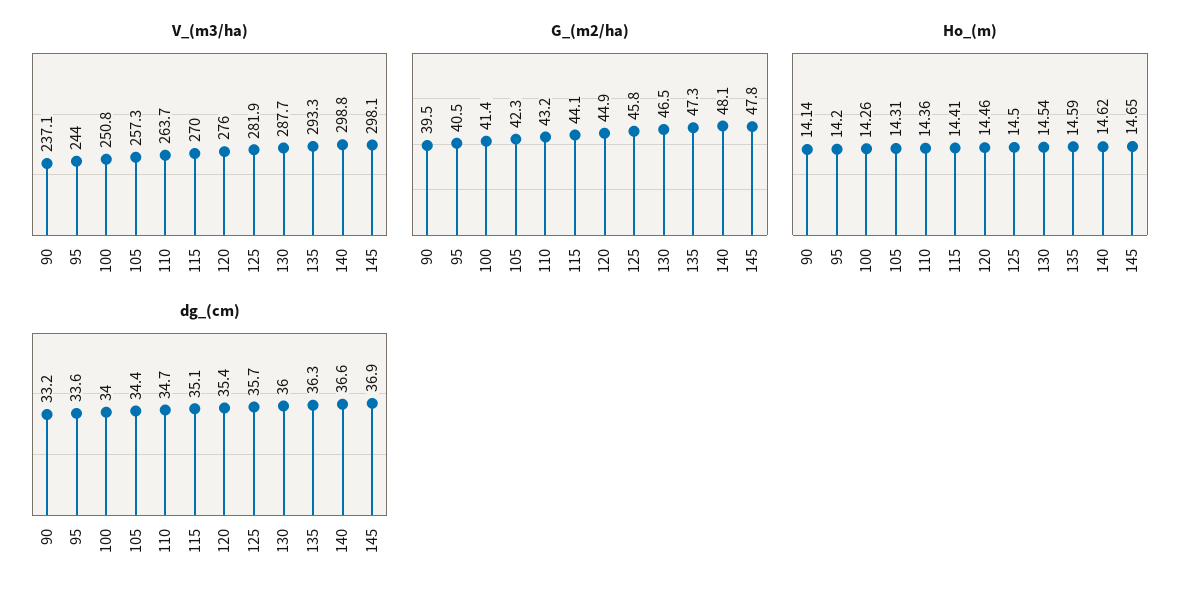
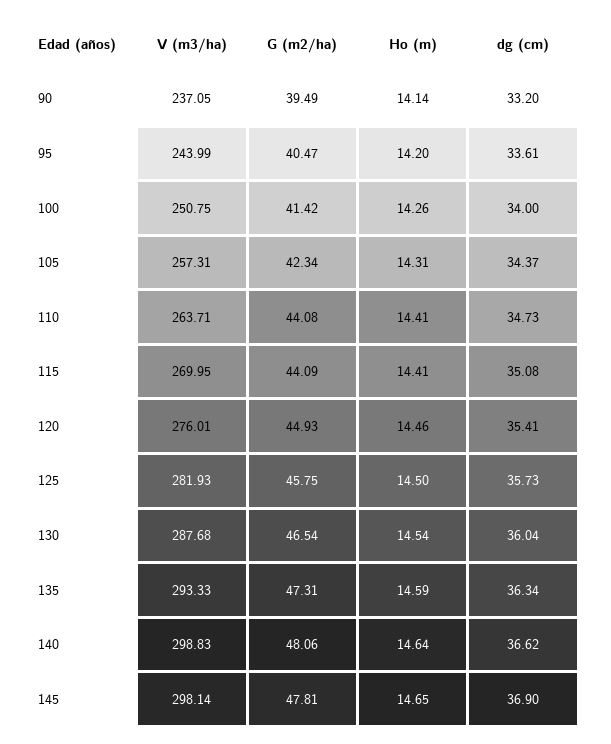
G_(m2/ha), 110: 43.2 -> 44.08
Ho_(m), 110: 14.36 -> 14.41
Ho_(m), 140: 14.62 -> 14.64

